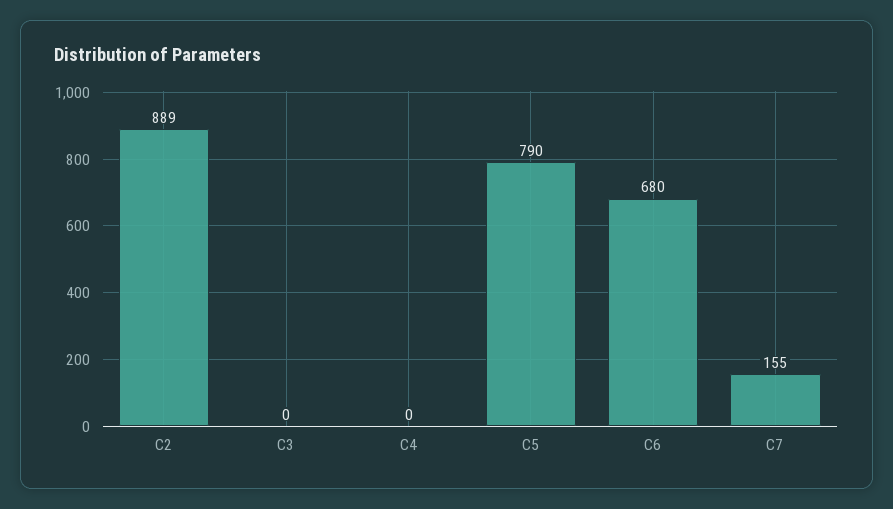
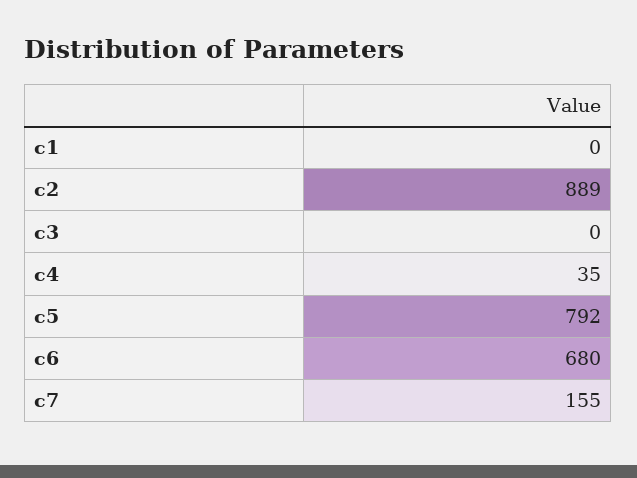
C4: 0 -> 35
C5: 790 -> 792
c1: none -> 0

